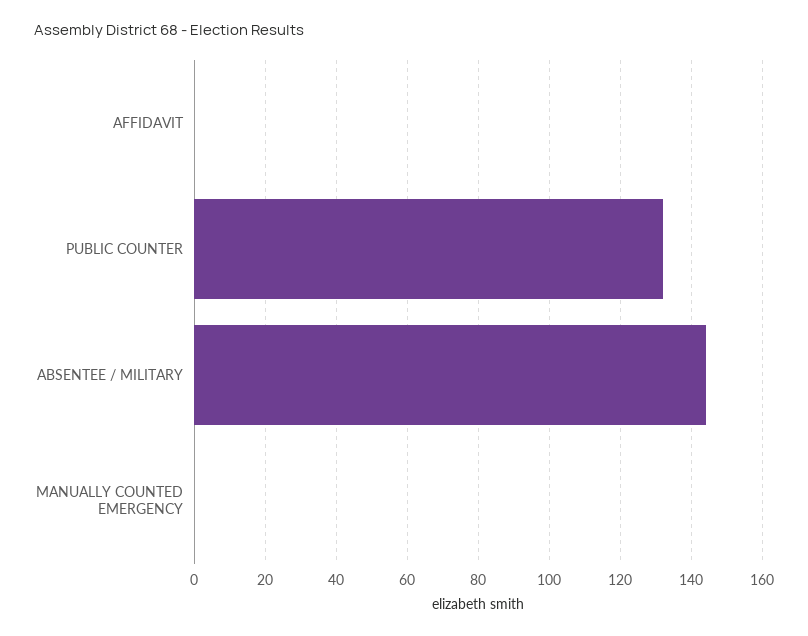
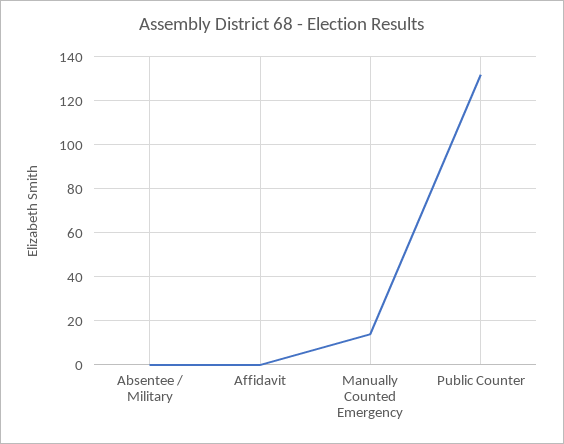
ABSENTEE / MILITARY: 145 -> 0
MANUALLY COUNTED EMERGENCY: 0 -> 15

